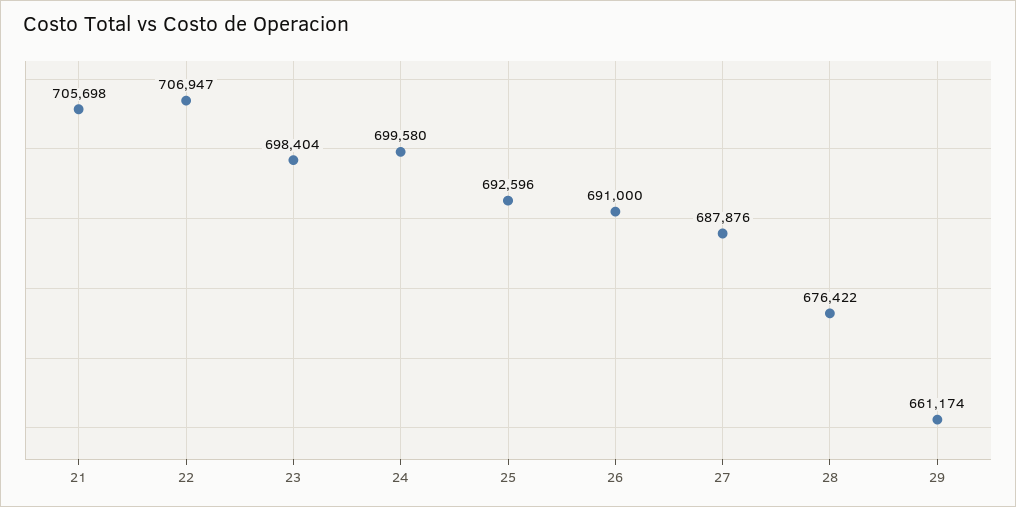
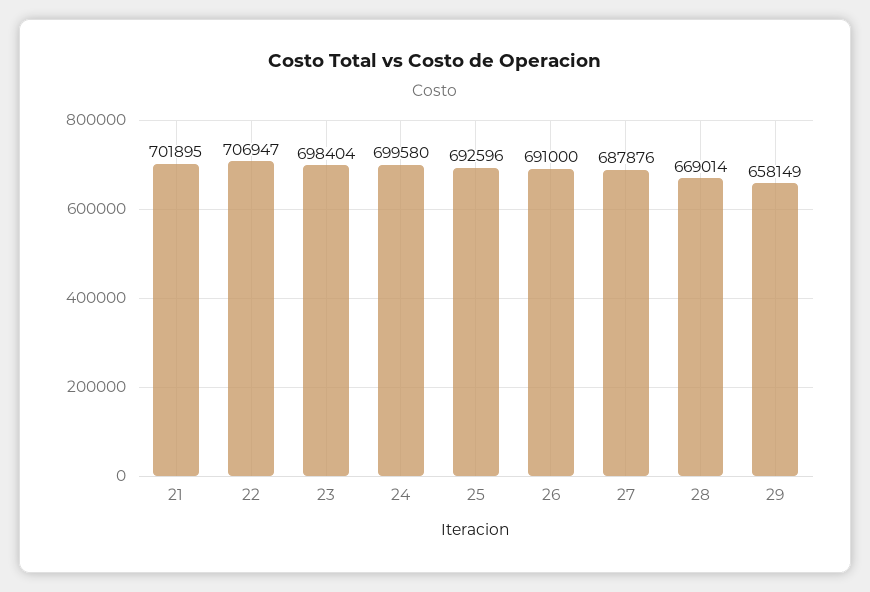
21: 705698 -> 701895
28: 676422 -> 669014
29: 661174 -> 658149

